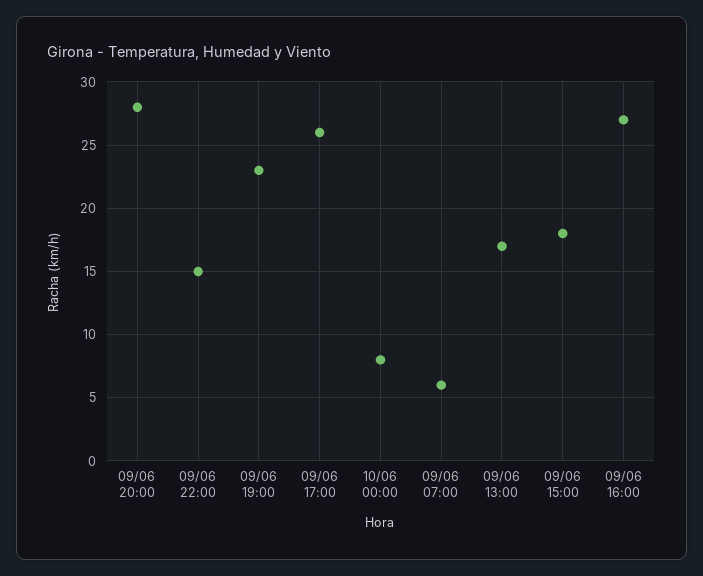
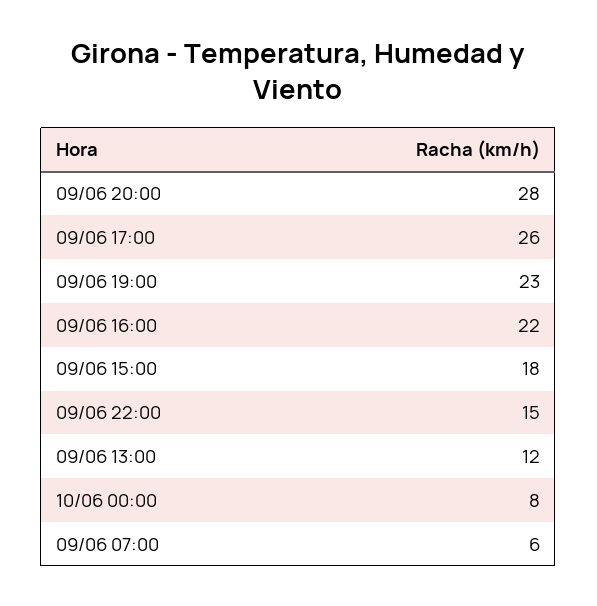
09/06 13:00: 17 -> 12
09/06 16:00: 27 -> 22

